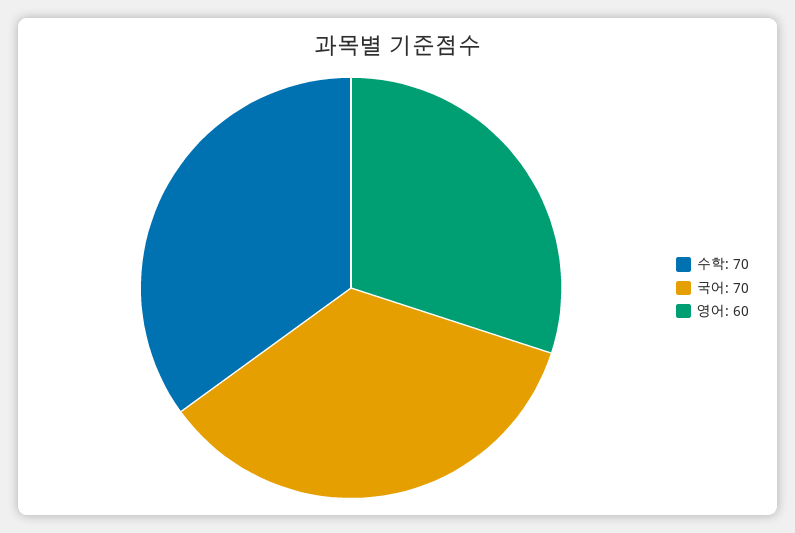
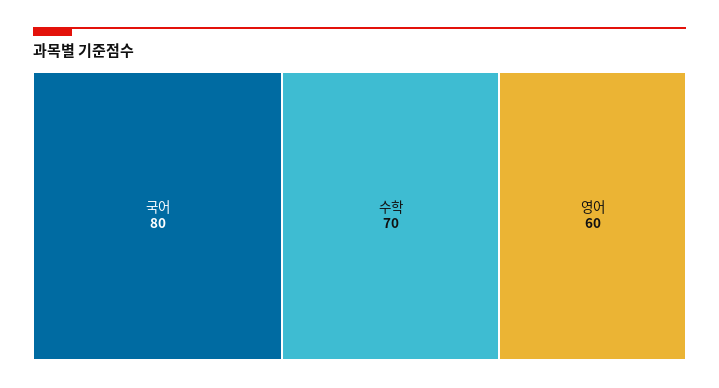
국어: 70 -> 80

